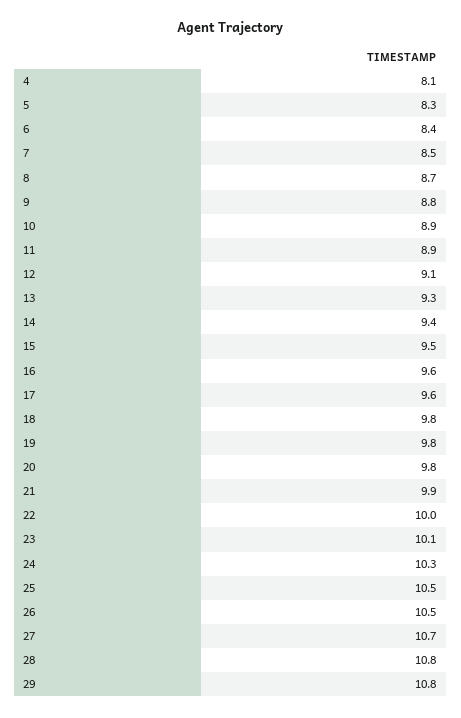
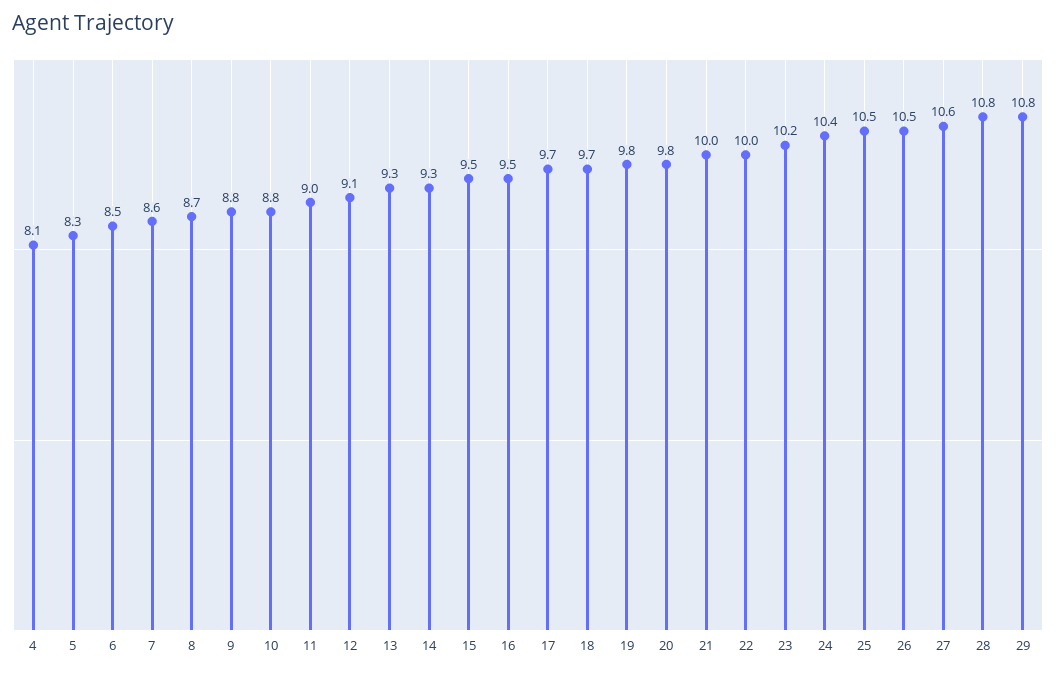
6: 8.4 -> 8.5
7: 8.5 -> 8.6
10: 8.9 -> 8.8
11: 8.9 -> 9
14: 9.4 -> 9.3
16: 9.6 -> 9.5
17: 9.6 -> 9.7
18: 9.8 -> 9.7
21: 9.9 -> 10
23: 10.1 -> 10.2
24: 10.3 -> 10.4
27: 10.7 -> 10.6

